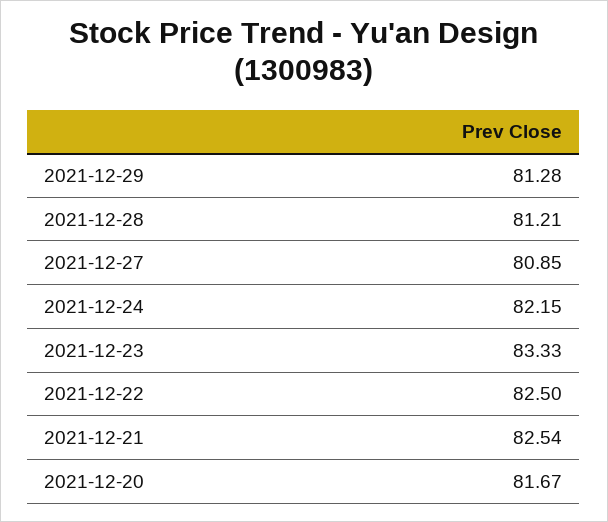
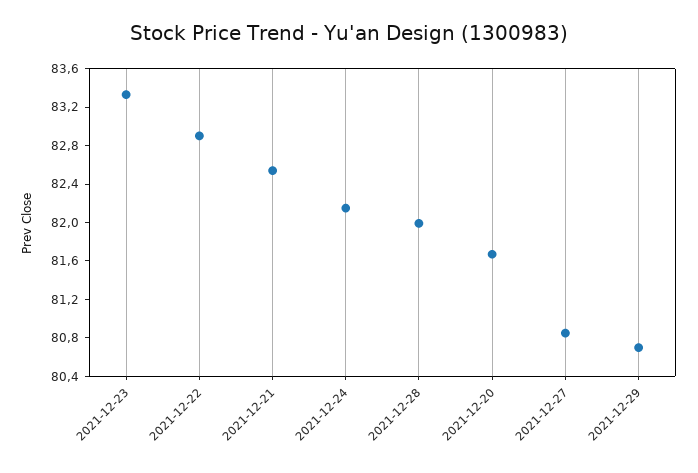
2021-12-29: 81.28 -> 80.7
2021-12-28: 81.21 -> 82
2021-12-22: 82.5 -> 82.9

